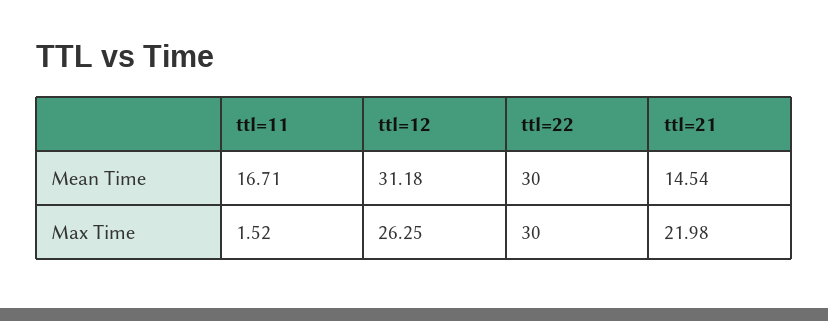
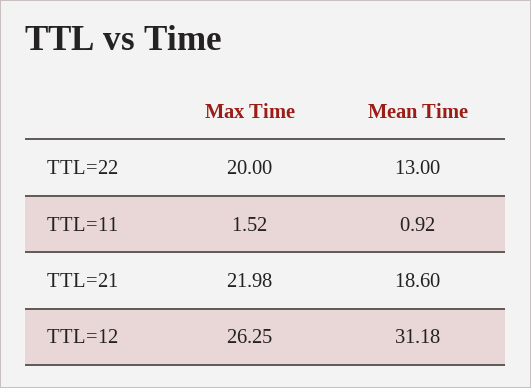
ttl=11, Mean Time: 16.71 -> 0.92
ttl=22, Mean Time: 30 -> 13
ttl=21, Mean Time: 14.54 -> 18.6
ttl=22, Max Time: 30 -> 20

